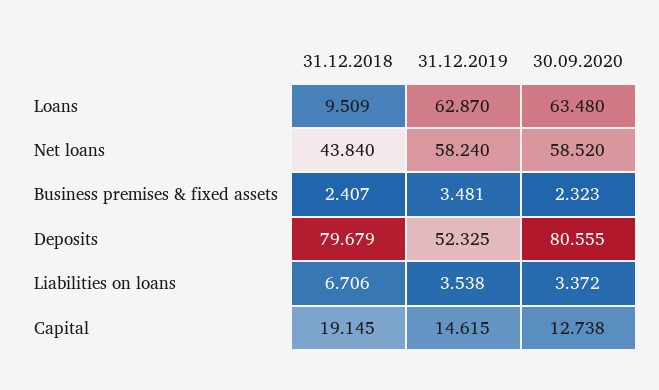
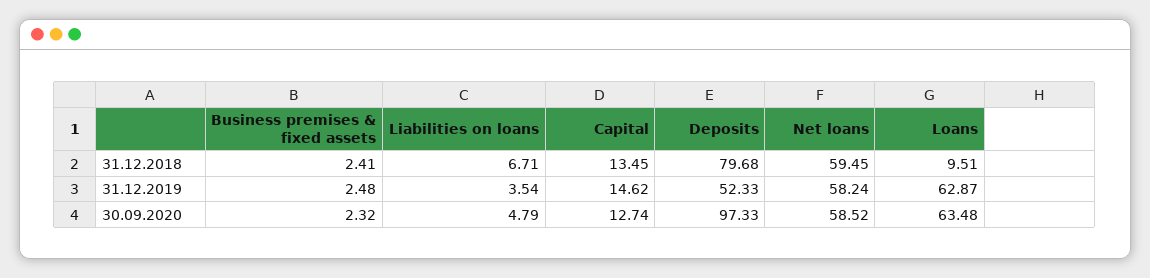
31.12.2018, Net loans: 43.84 -> 59.45
31.12.2019, Business premises & fixed assets: 3.481 -> 2.48
30.09.2020, Deposits: 80.555 -> 97.33
30.09.2020, Liabilities on loans: 3.372 -> 4.79
31.12.2018, Capital: 19.145 -> 13.45

